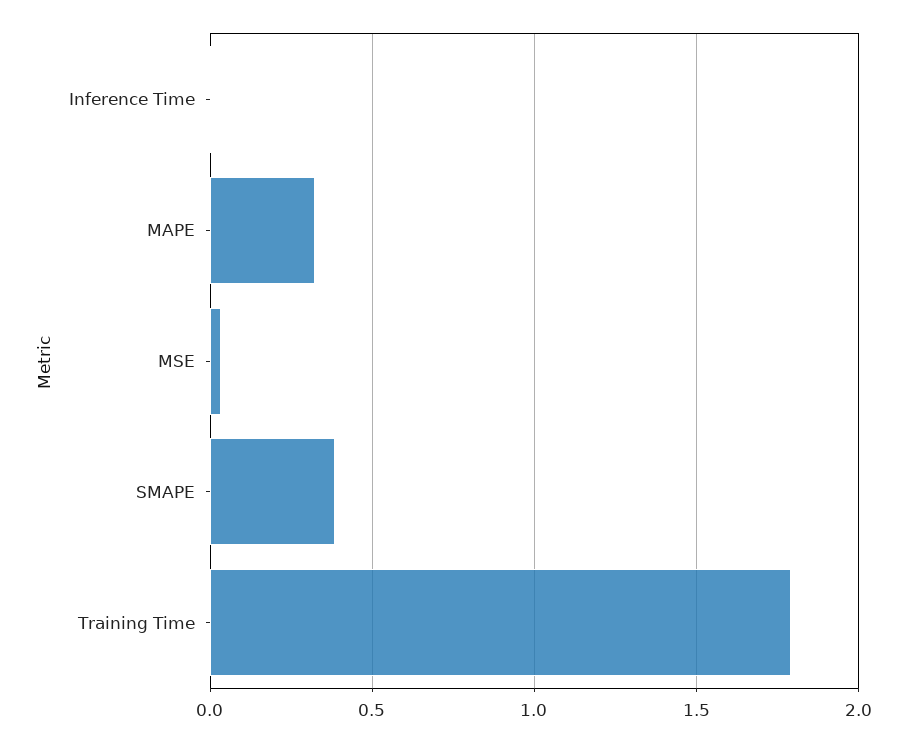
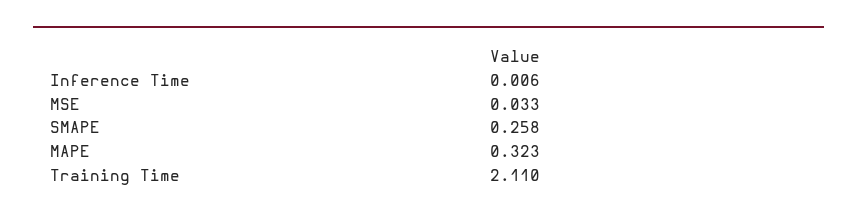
SMAPE: 0.4 -> 0.258
Training Time: 1.8 -> 2.11

